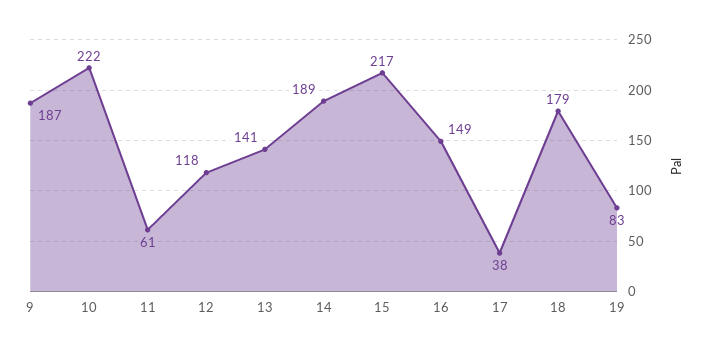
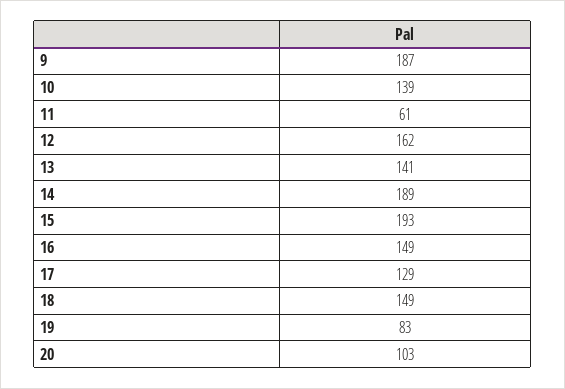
10: 222 -> 139
12: 118 -> 162
15: 217 -> 193
17: 38 -> 129
18: 179 -> 149
20: none -> 103

